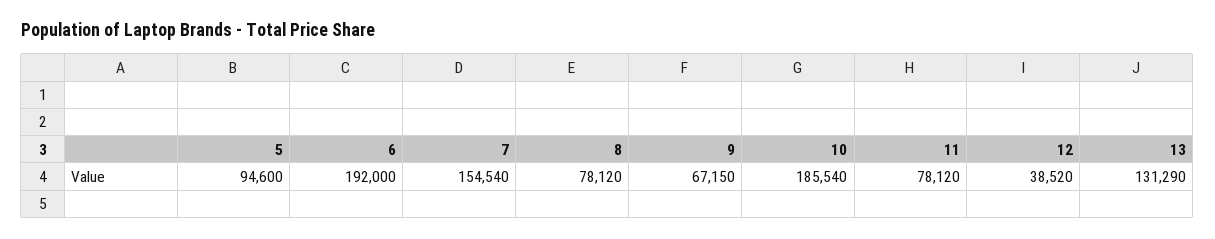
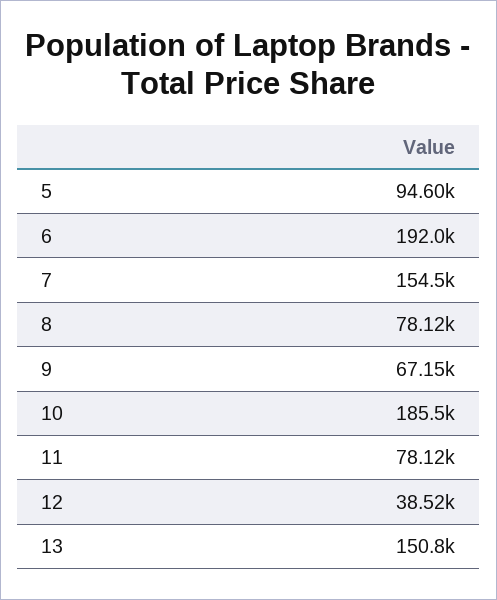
13: 131290 -> 150800

